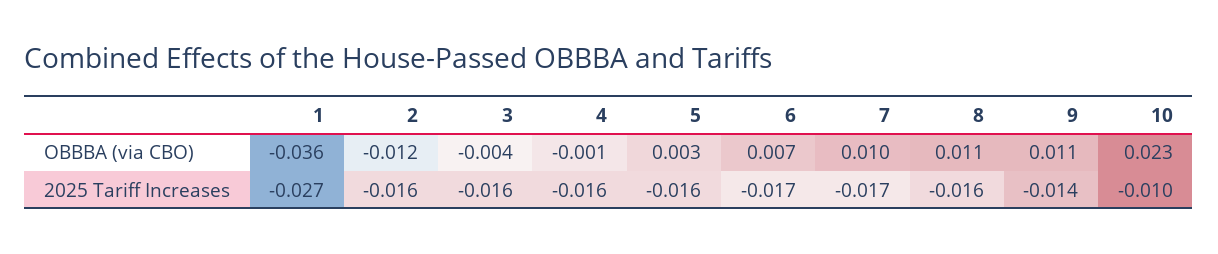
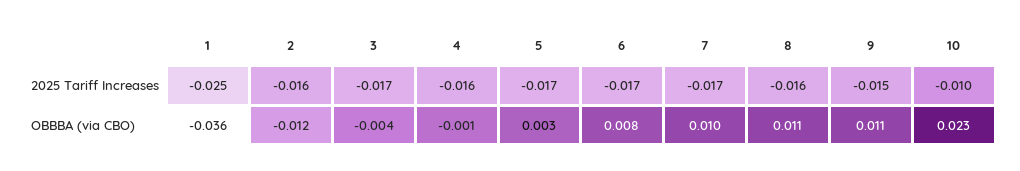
6, OBBBA (via CBO): 0.007 -> 0.008
1, 2025 Tariff Increases: -0.027 -> -0.025
3, 2025 Tariff Increases: -0.016 -> -0.017
5, 2025 Tariff Increases: -0.016 -> -0.017
9, 2025 Tariff Increases: -0.014 -> -0.015

